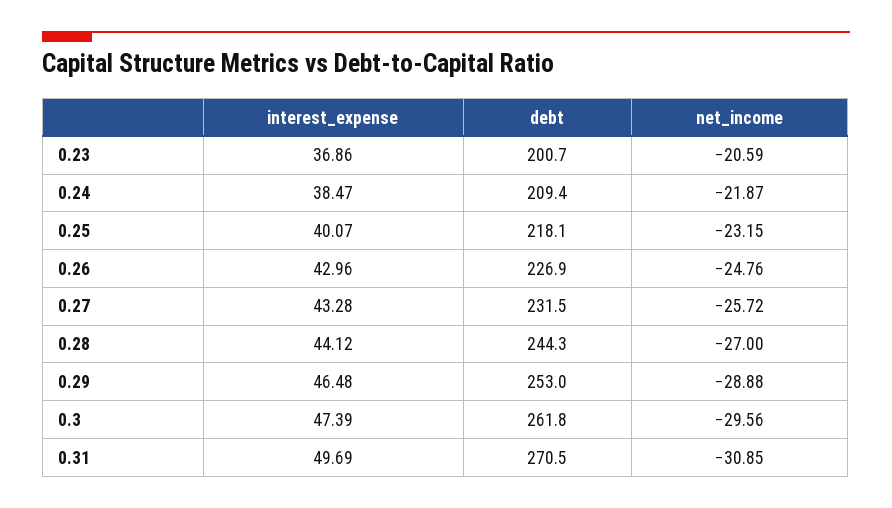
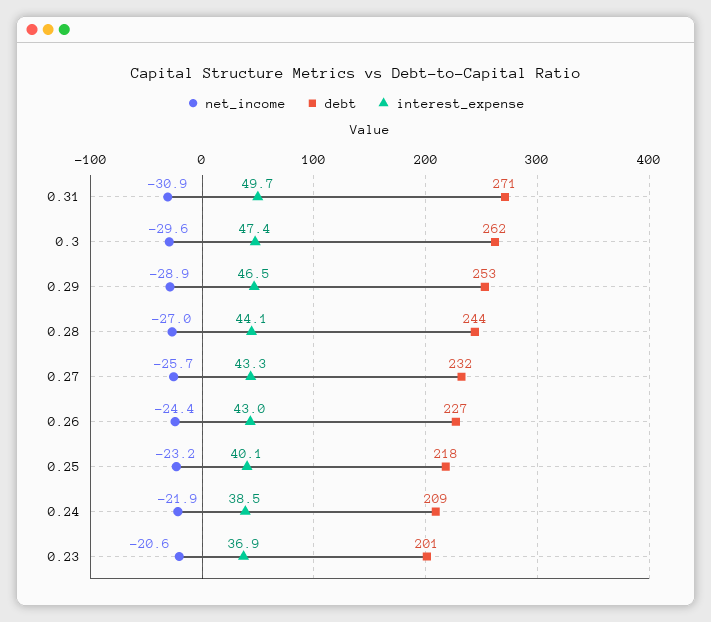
net_income, 0.26: -24.76 -> -24.4

